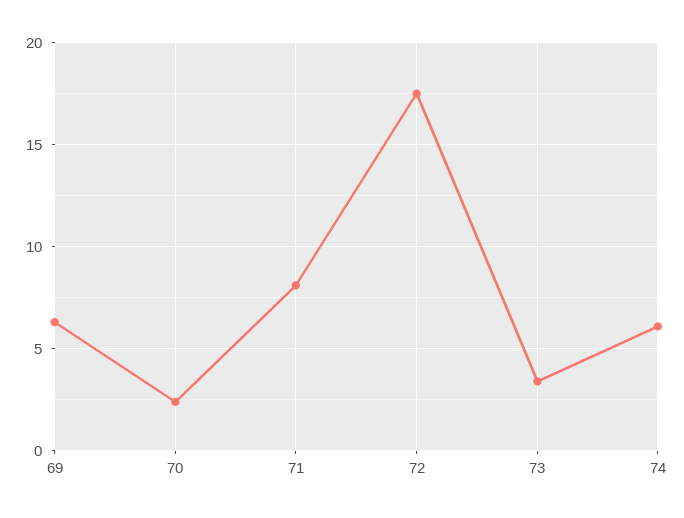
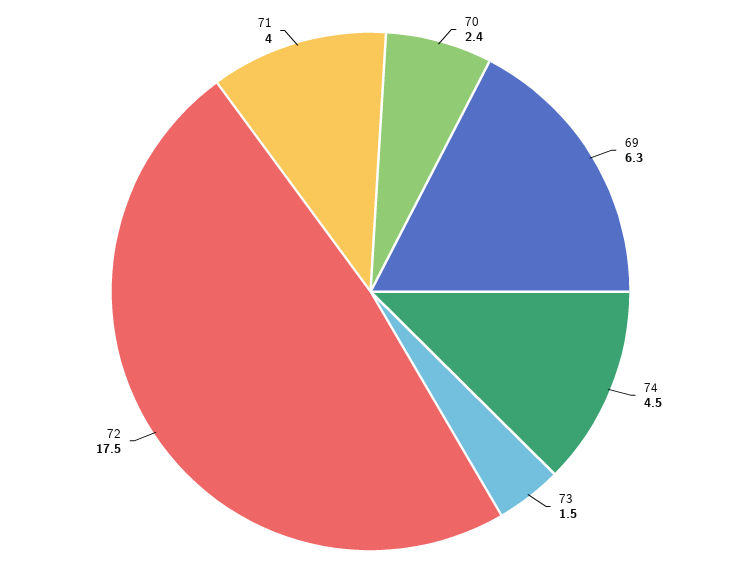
71: 8 -> 4
73: 3.5 -> 1.5
74: 6 -> 4.5

